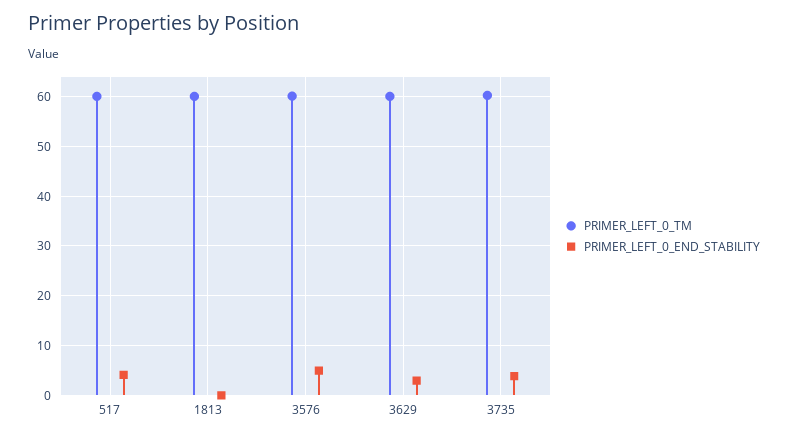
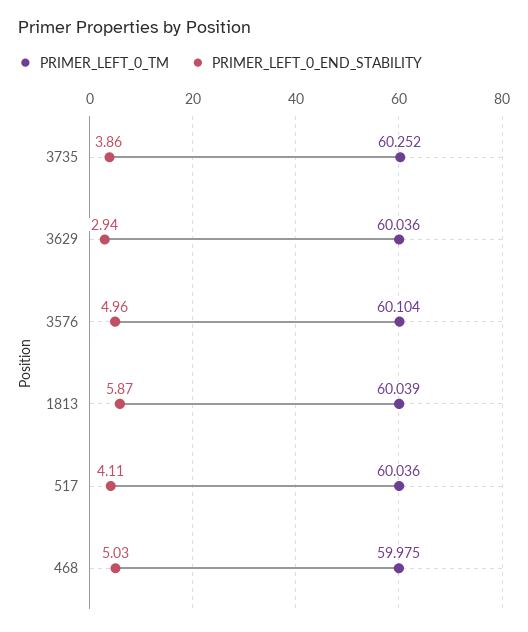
PRIMER_LEFT_0_END_STABILITY, 1813: 0 -> 5.87
PRIMER_LEFT_0_TM, 468: none -> 59.975
PRIMER_LEFT_0_END_STABILITY, 468: none -> 5.03

